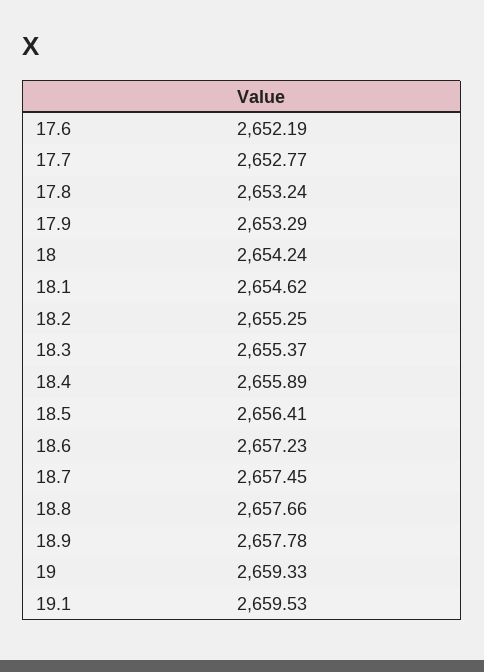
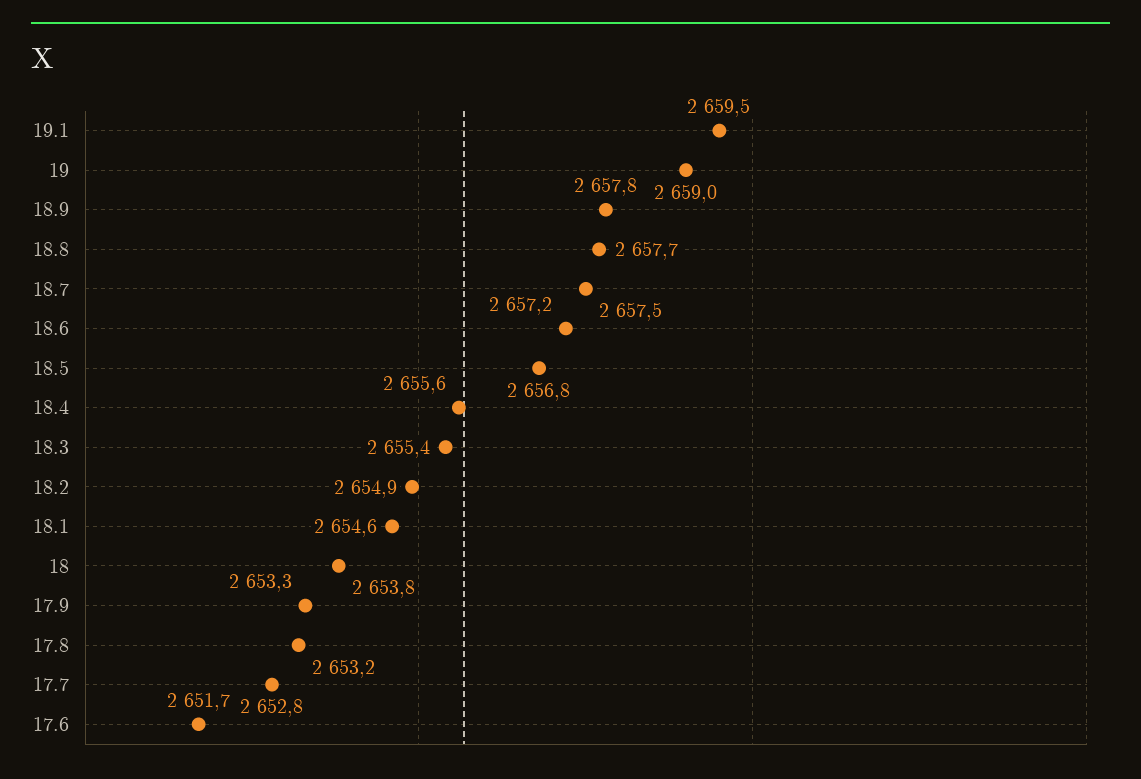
17.6: 2652.19 -> 2651.7
18: 2654.24 -> 2653.8
18.2: 2655.25 -> 2654.9
18.4: 2655.89 -> 2655.6
18.5: 2656.41 -> 2656.8
19: 2659.33 -> 2659

